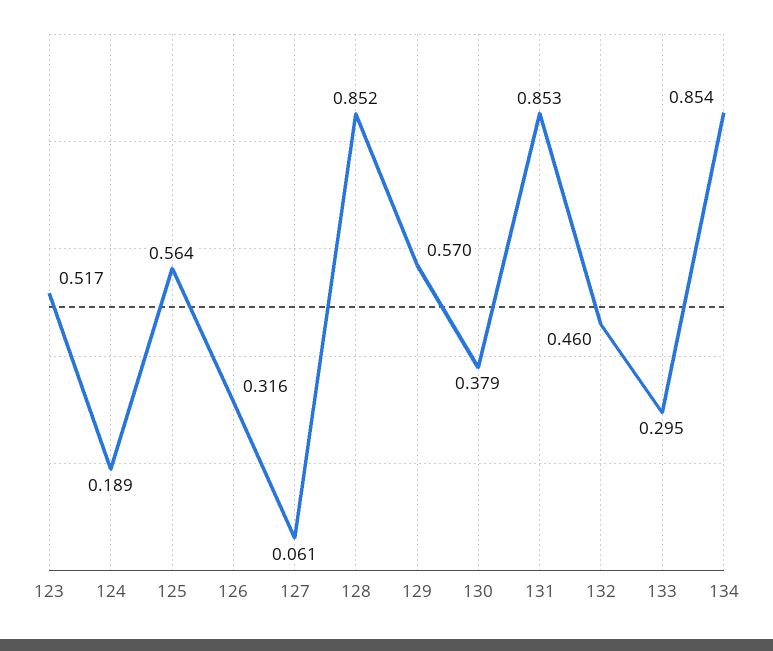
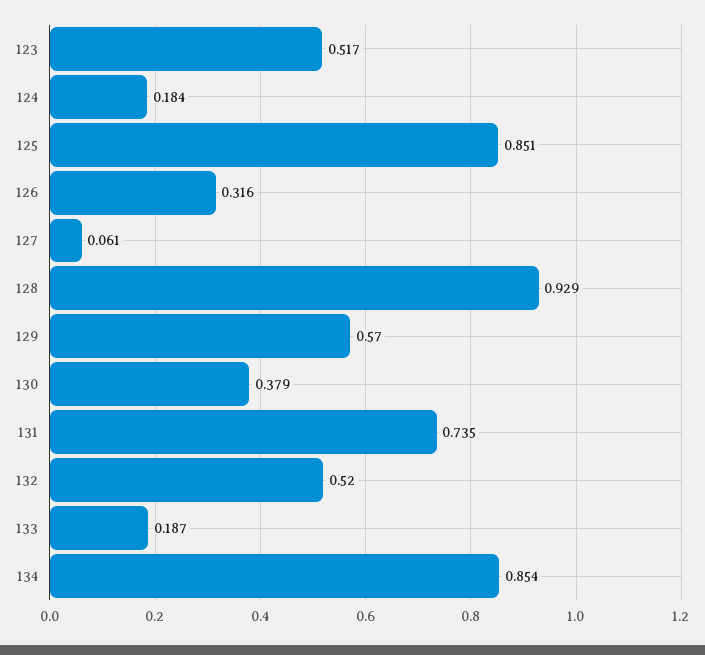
124: 0.189 -> 0.184
125: 0.564 -> 0.851
128: 0.852 -> 0.929
131: 0.853 -> 0.735
132: 0.46 -> 0.52
133: 0.295 -> 0.187

